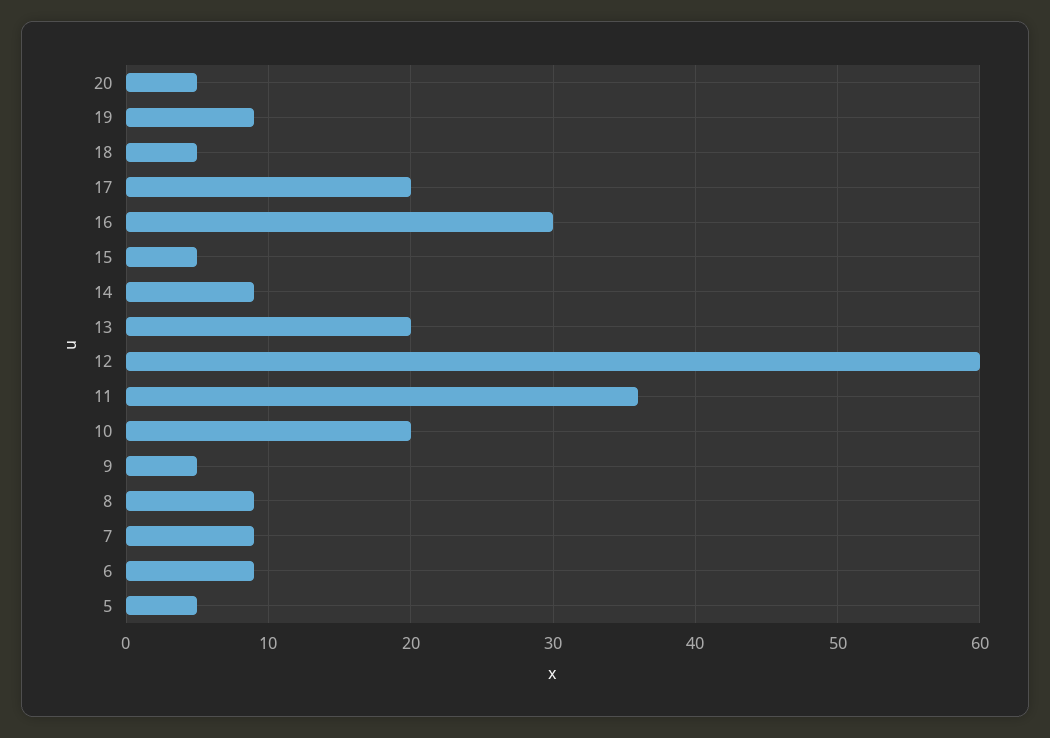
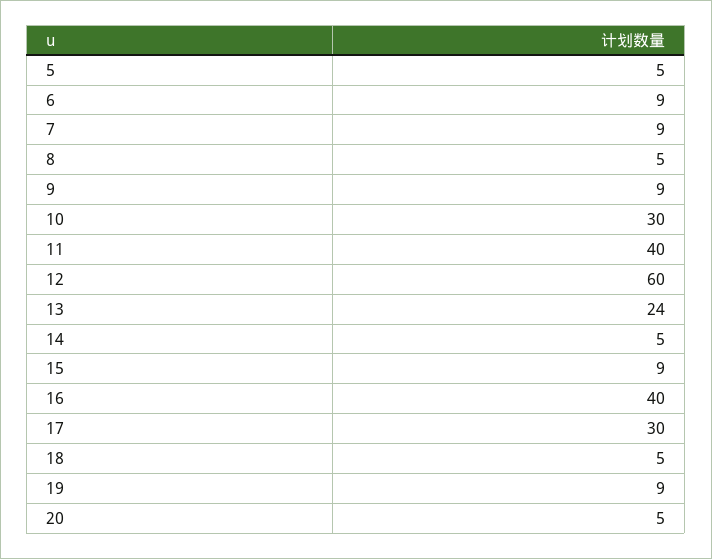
17: 20 -> 30
16: 30 -> 40
15: 5 -> 9
14: 9 -> 5
13: 20 -> 24
11: 36 -> 40
10: 20 -> 30
9: 5 -> 9
8: 9 -> 5

